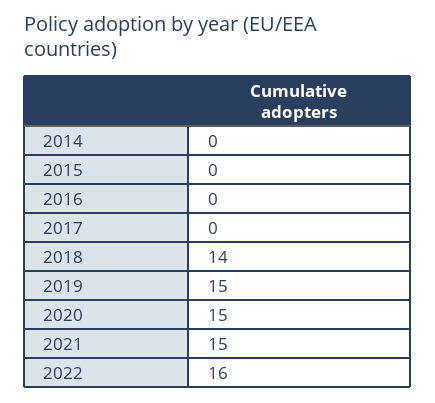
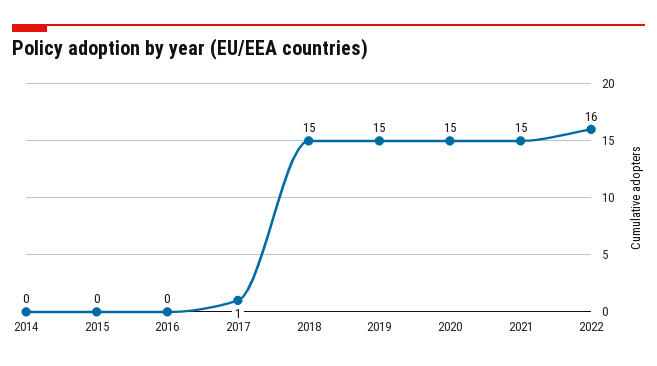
2017: 0 -> 1
2018: 14 -> 15

